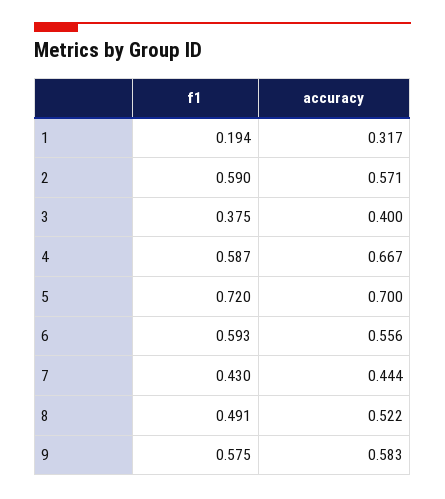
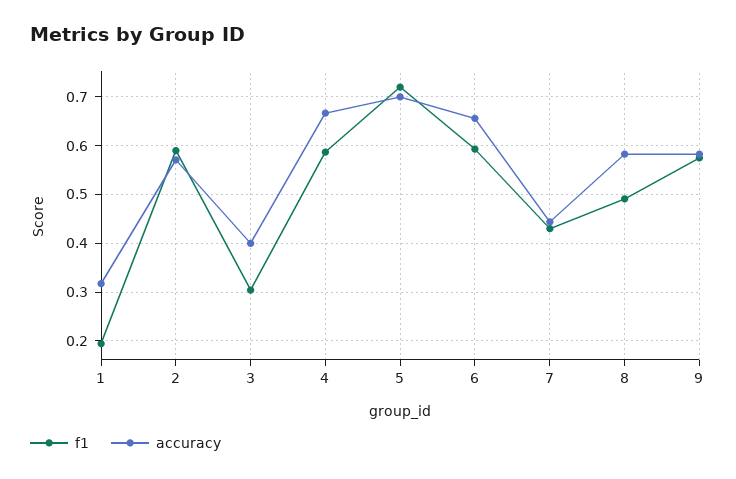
f1, 3: 0.375 -> 0.3
accuracy, 6: 0.556 -> 0.66
accuracy, 8: 0.522 -> 0.58

